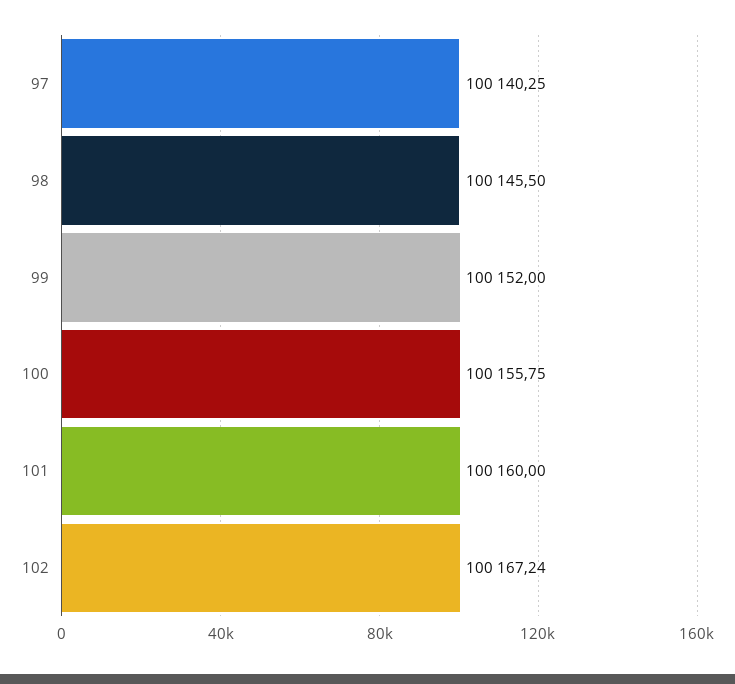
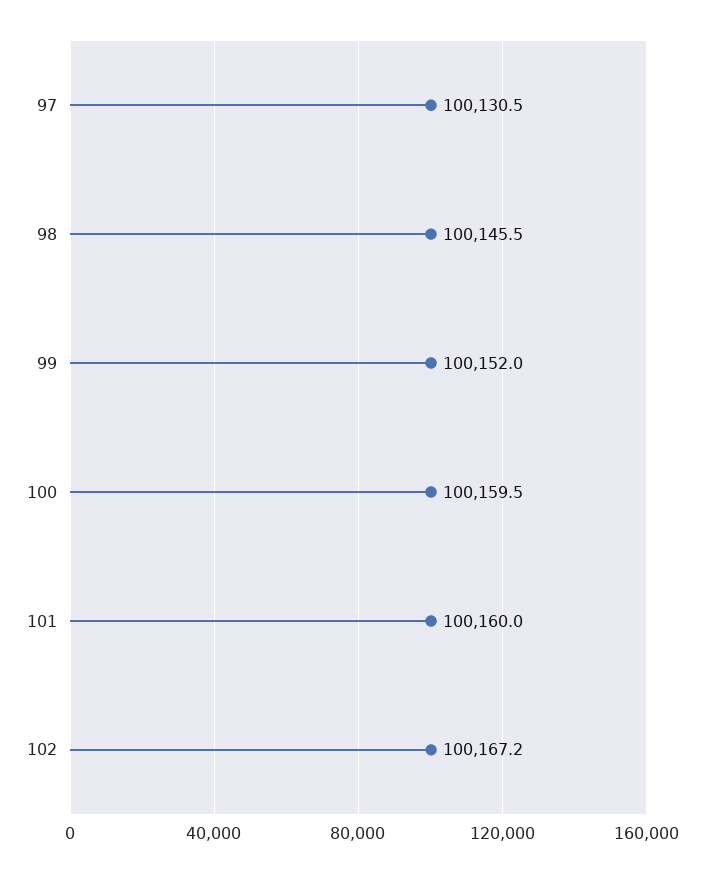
97: 100140.25 -> 100130.5
100: 100155.75 -> 100159.5

